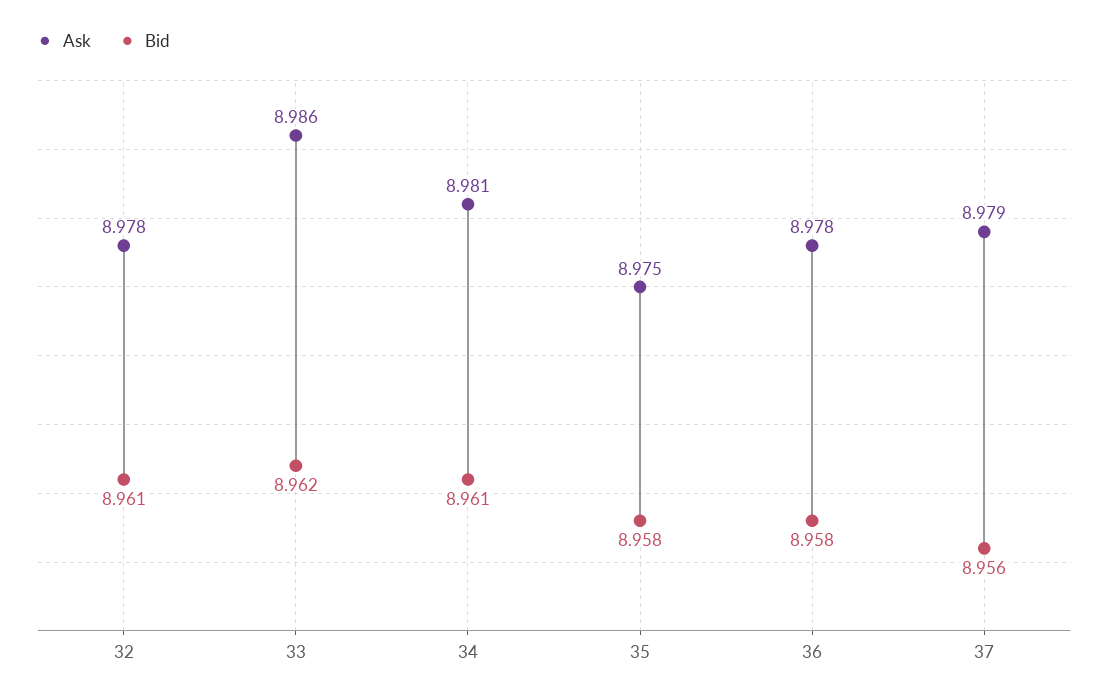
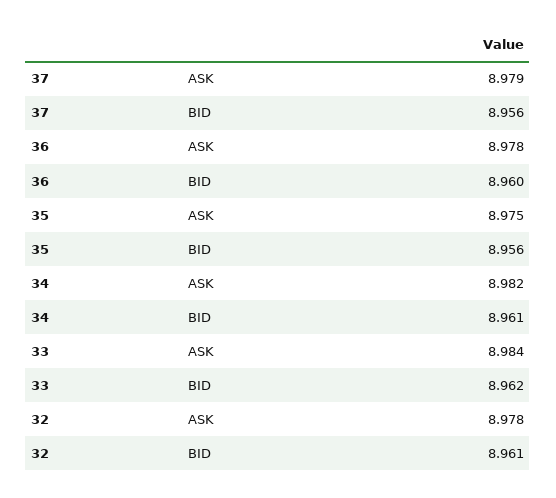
Ask, 33: 8.986 -> 8.984
Ask, 34: 8.981 -> 8.982
Bid, 35: 8.958 -> 8.956
Bid, 36: 8.958 -> 8.96

